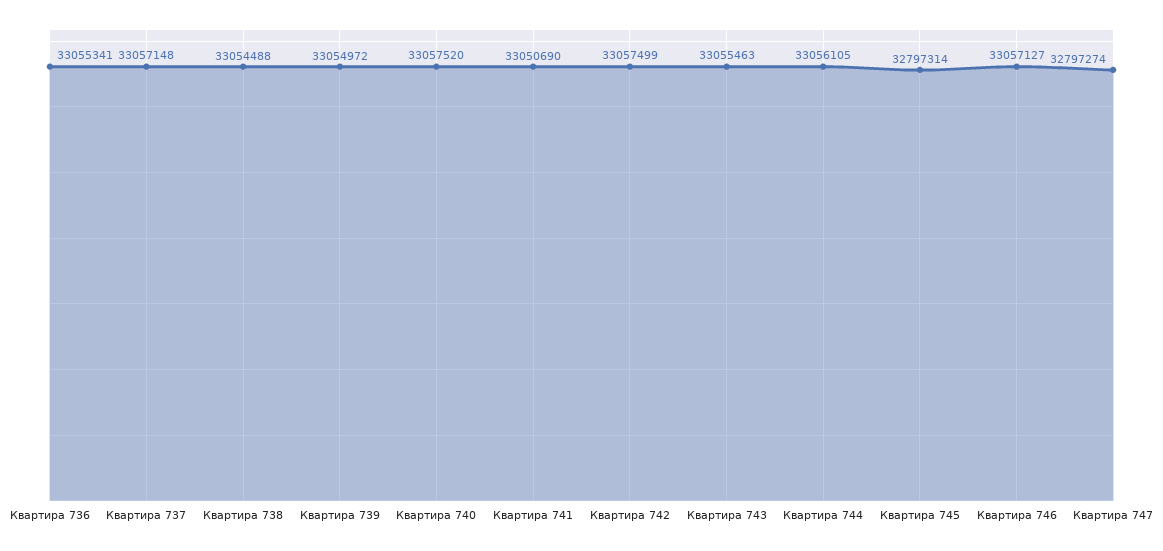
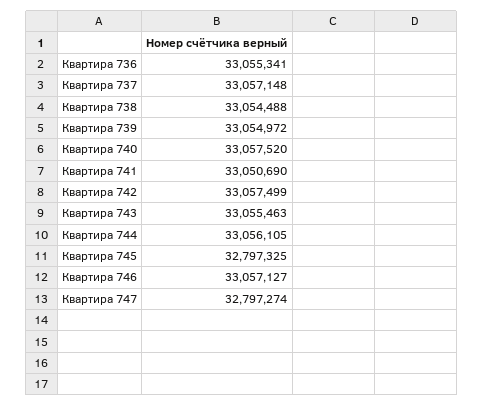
Квартира 745: 32797314 -> 32797325

